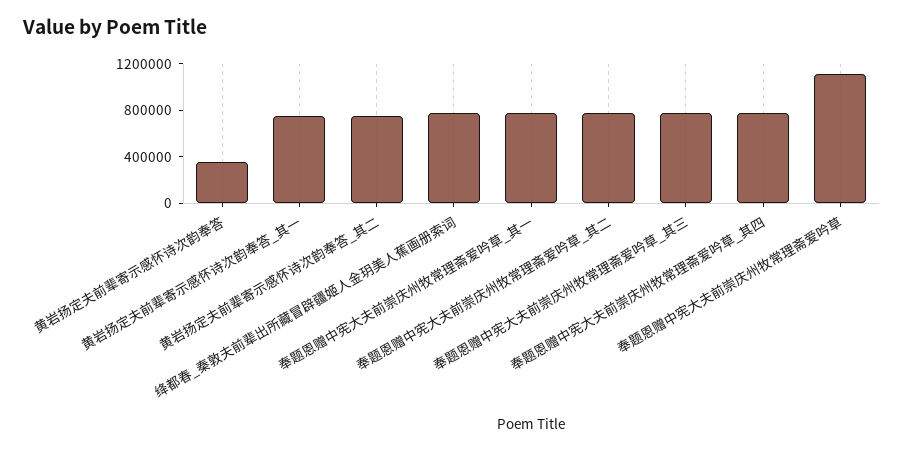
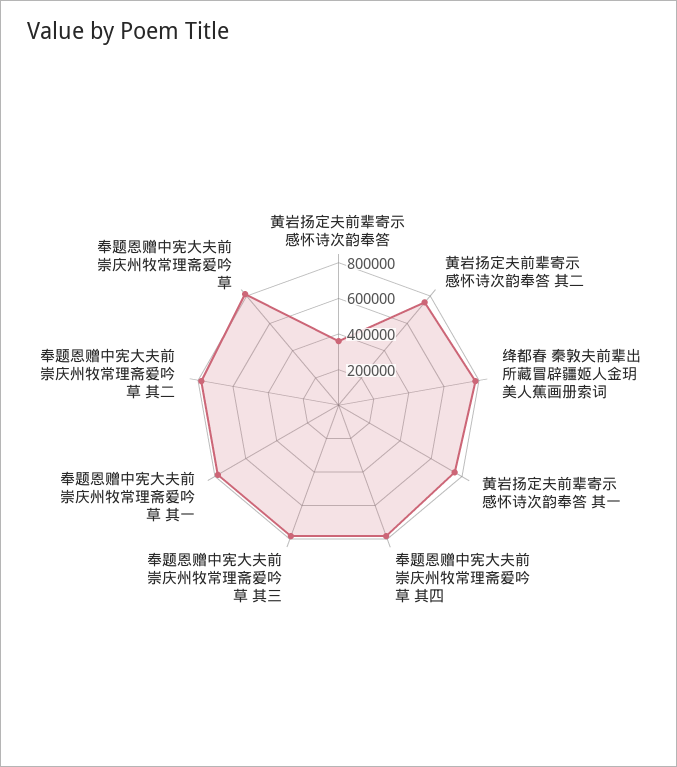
奉题恩赠中宪大夫前崇庆州牧常理斋爱吟草: 1100000 -> 800000

